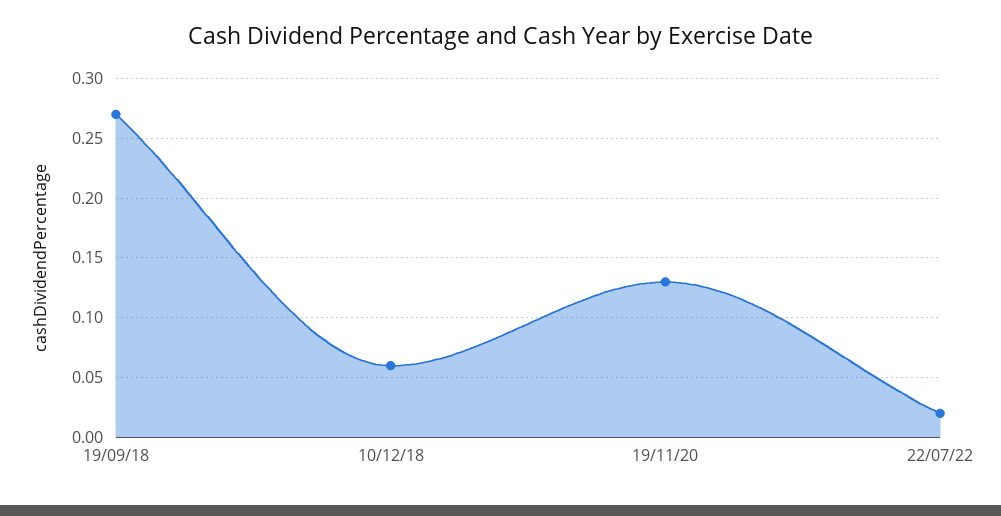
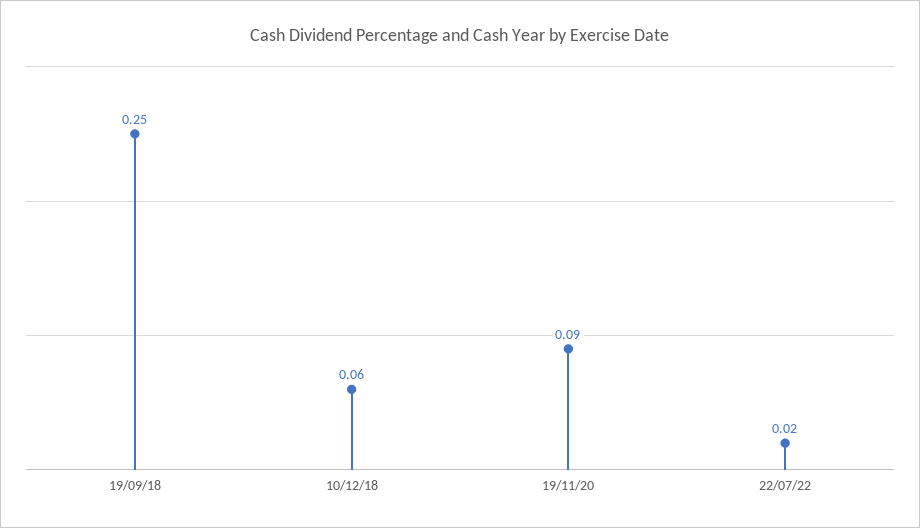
19/09/18: 0.27 -> 0.25
19/11/20: 0.13 -> 0.09

